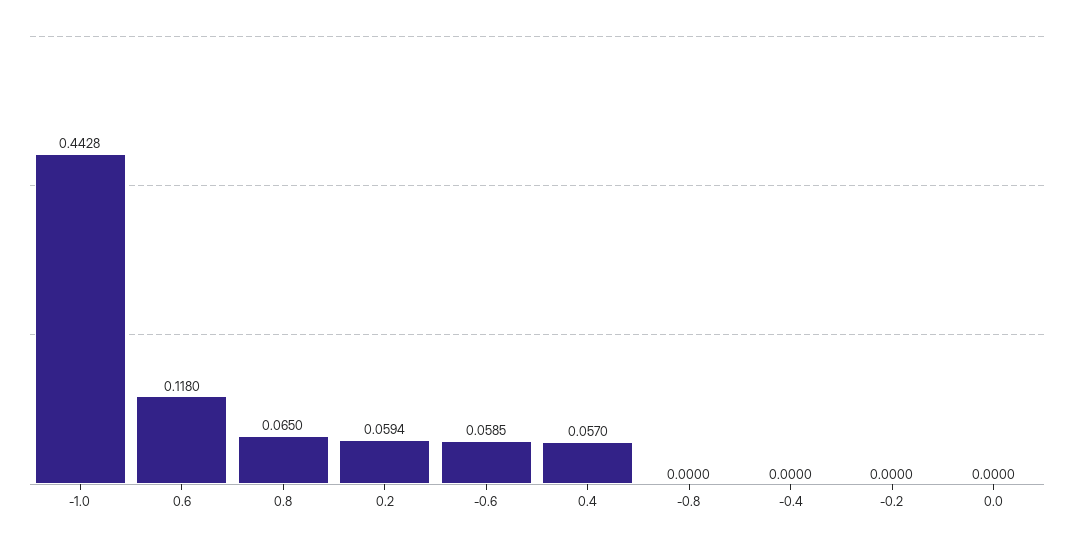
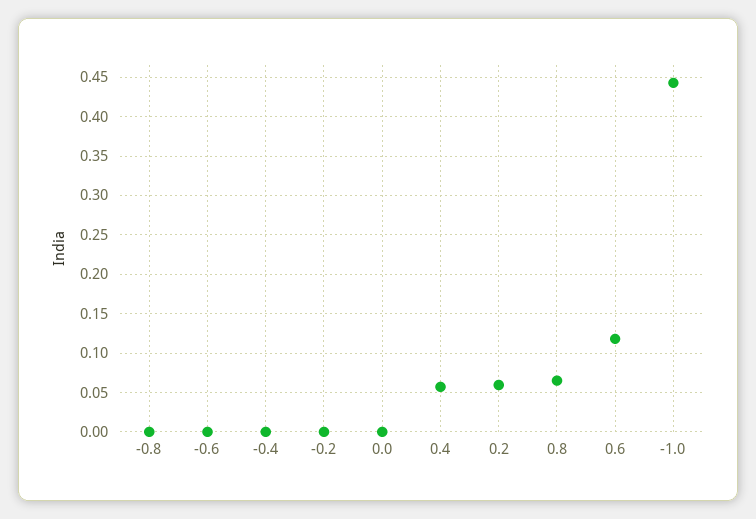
-0.6: 0.0585 -> 0

